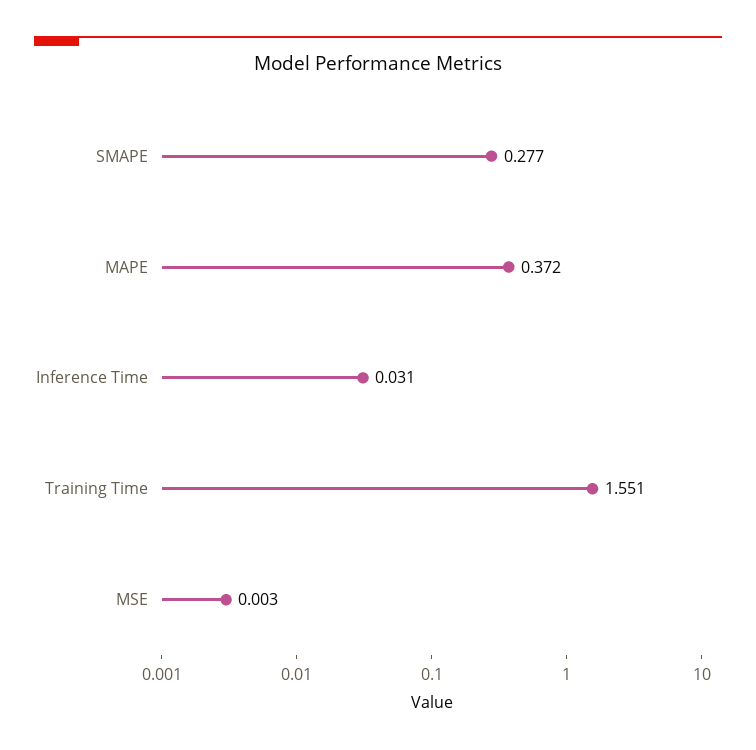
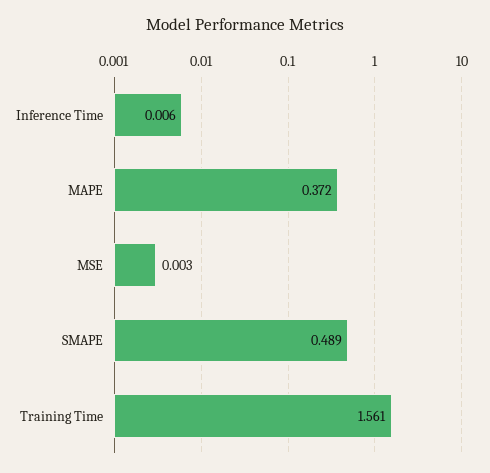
SMAPE: 0.277 -> 0.489
Inference Time: 0.031 -> 0.006
Training Time: 1.551 -> 1.561

